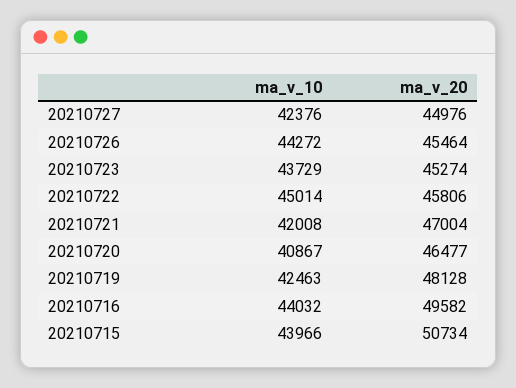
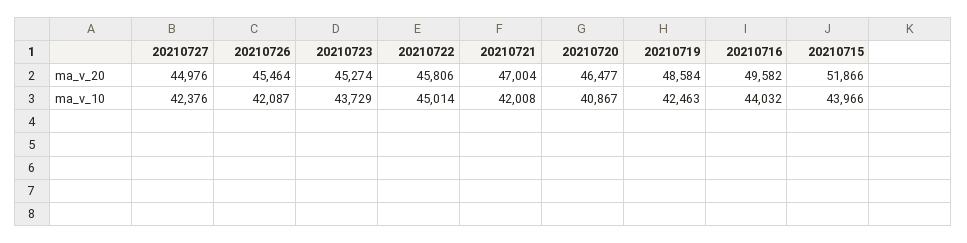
ma_v_10, 20210726: 44272 -> 42087
ma_v_20, 20210719: 48128 -> 48584
ma_v_20, 20210715: 50734 -> 51866

